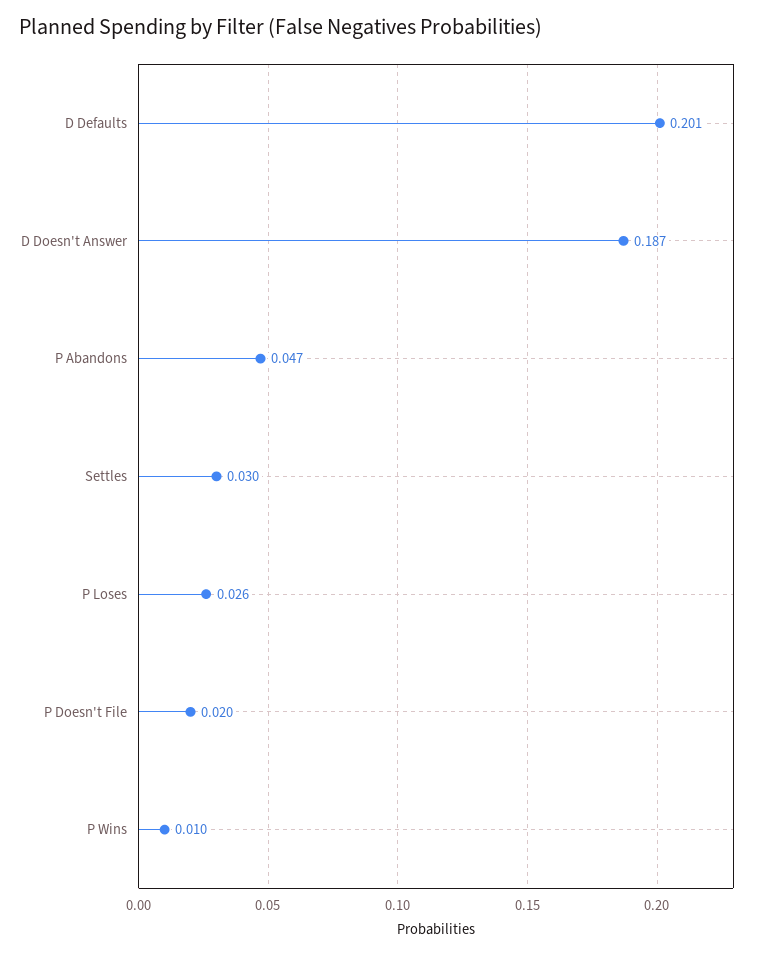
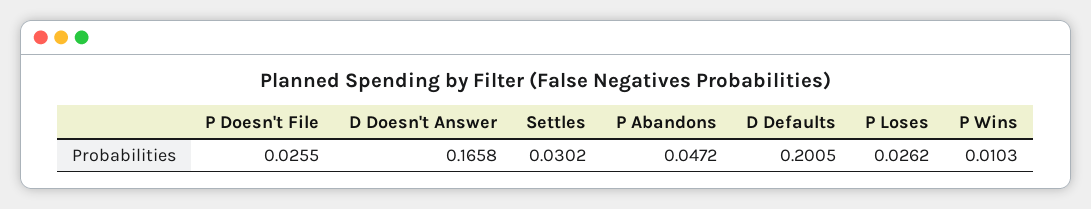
D Doesn't Answer: 0.187 -> 0.1658
P Doesn't File: 0.02 -> 0.0255

